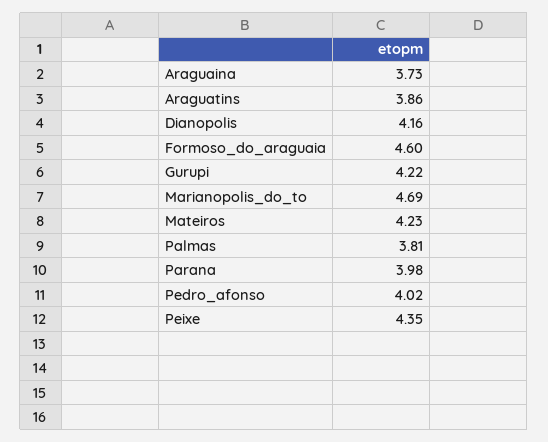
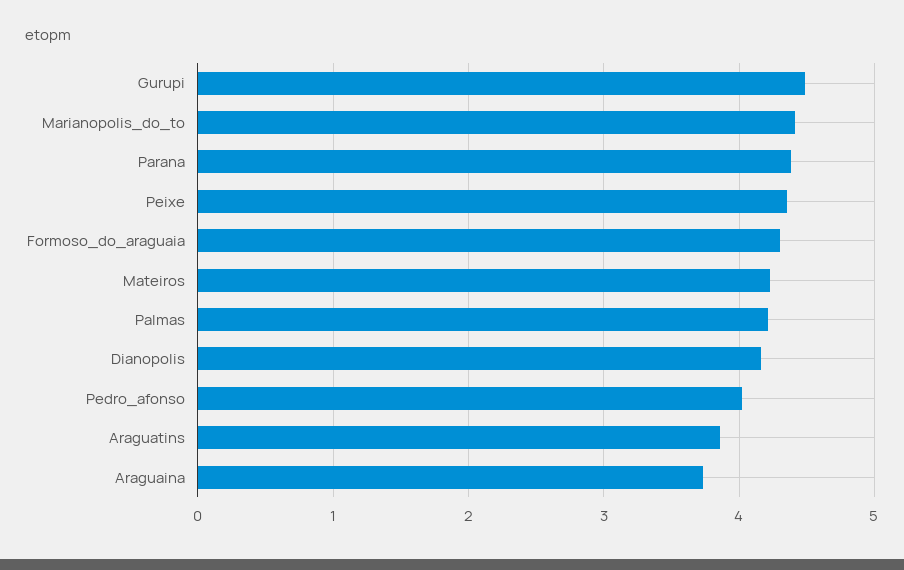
Formoso_do_araguaia: 4.6 -> 4.3
Gurupi: 4.22 -> 4.5
Marianopolis_do_to: 4.69 -> 4.4
Palmas: 3.81 -> 4.2
Parana: 3.98 -> 4.4

